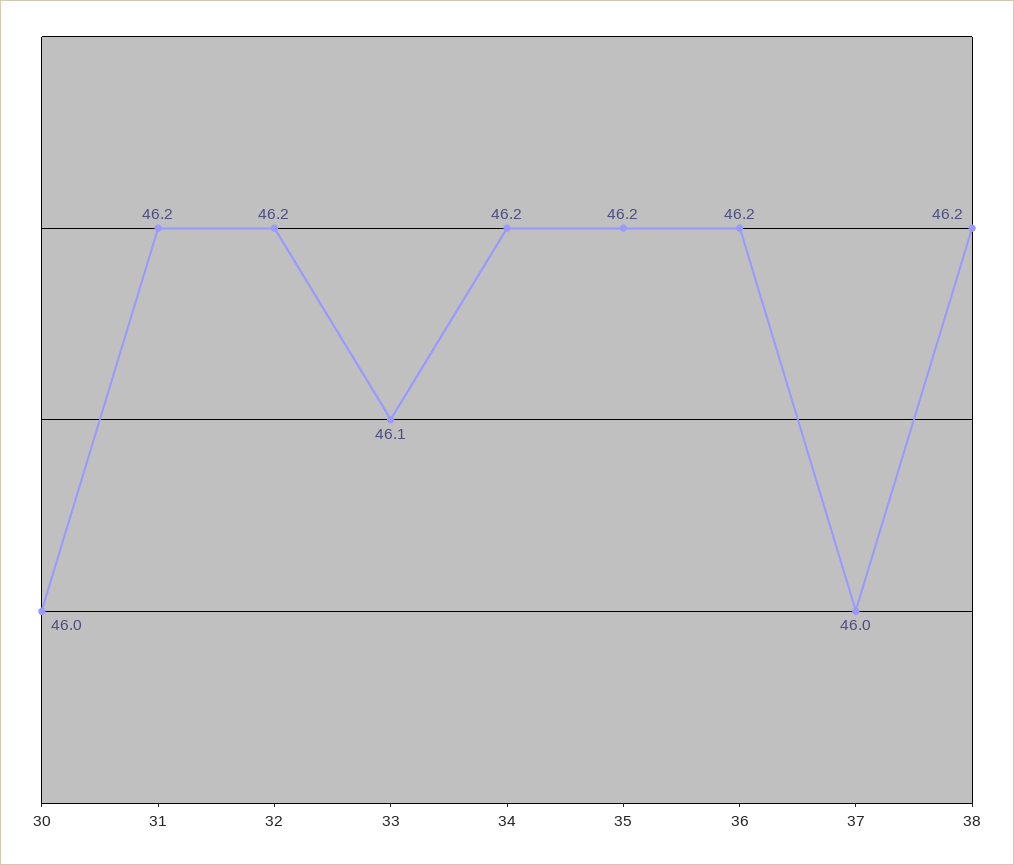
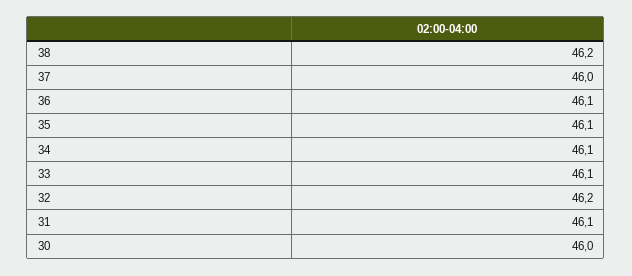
31: 46.2 -> 46.1
34: 46.2 -> 46.1
35: 46.2 -> 46.1
36: 46.2 -> 46.1

